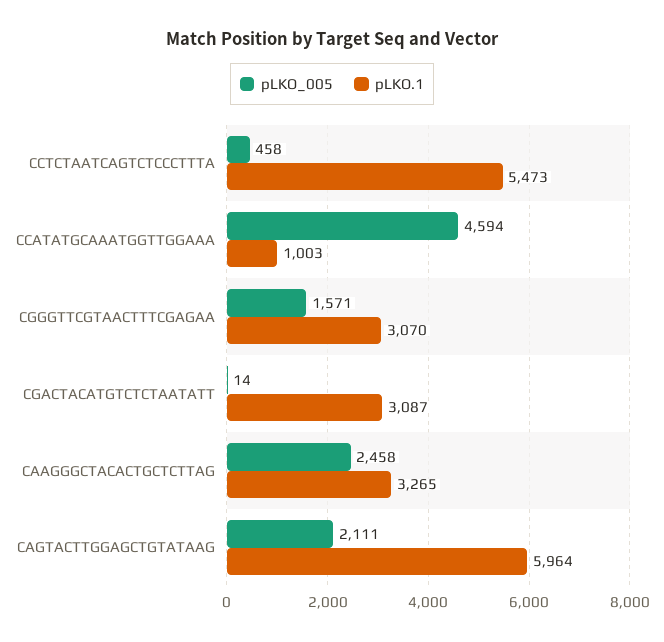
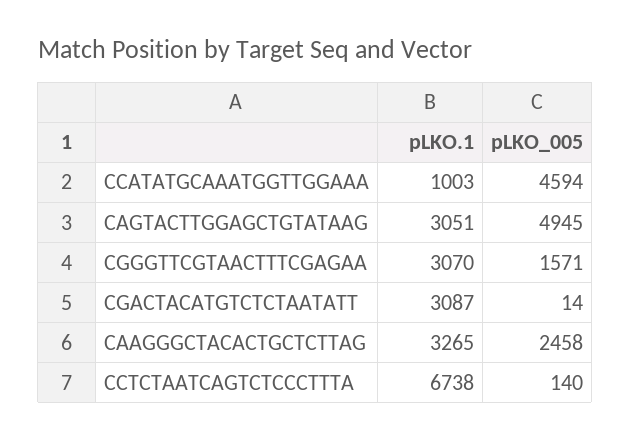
pLKO_005, CCTCTAATCAGTCTCCCTTTA: 458 -> 140
pLKO.1, CCTCTAATCAGTCTCCCTTTA: 5473 -> 6738
pLKO_005, CAGTACTTGGAGCTGTATAAG: 2111 -> 4945
pLKO.1, CAGTACTTGGAGCTGTATAAG: 5964 -> 3051

